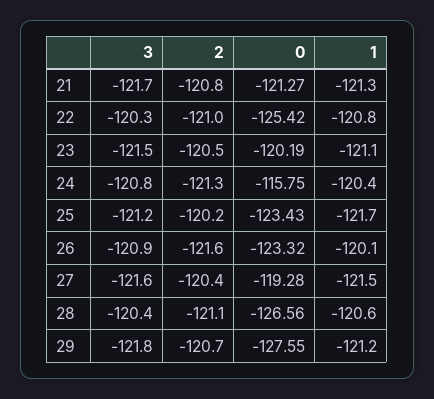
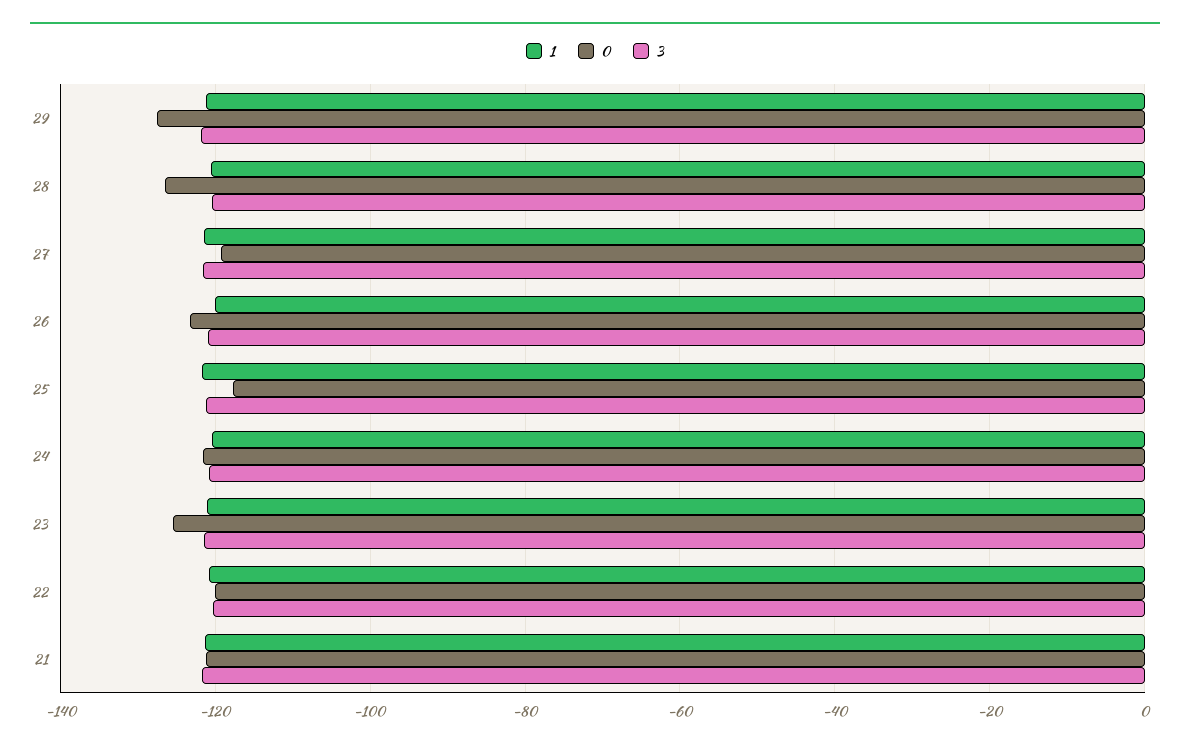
2, 21: -120.8 -> none
2, 22: -121 -> none
0, 22: -125.42 -> -120
2, 23: -120.5 -> none
0, 23: -120.19 -> -126
2, 24: -121.3 -> none
0, 24: -115.75 -> -122
2, 25: -120.2 -> none
0, 25: -123.43 -> -118
2, 26: -121.6 -> none
2, 27: -120.4 -> none
2, 28: -121.1 -> none
2, 29: -120.7 -> none

